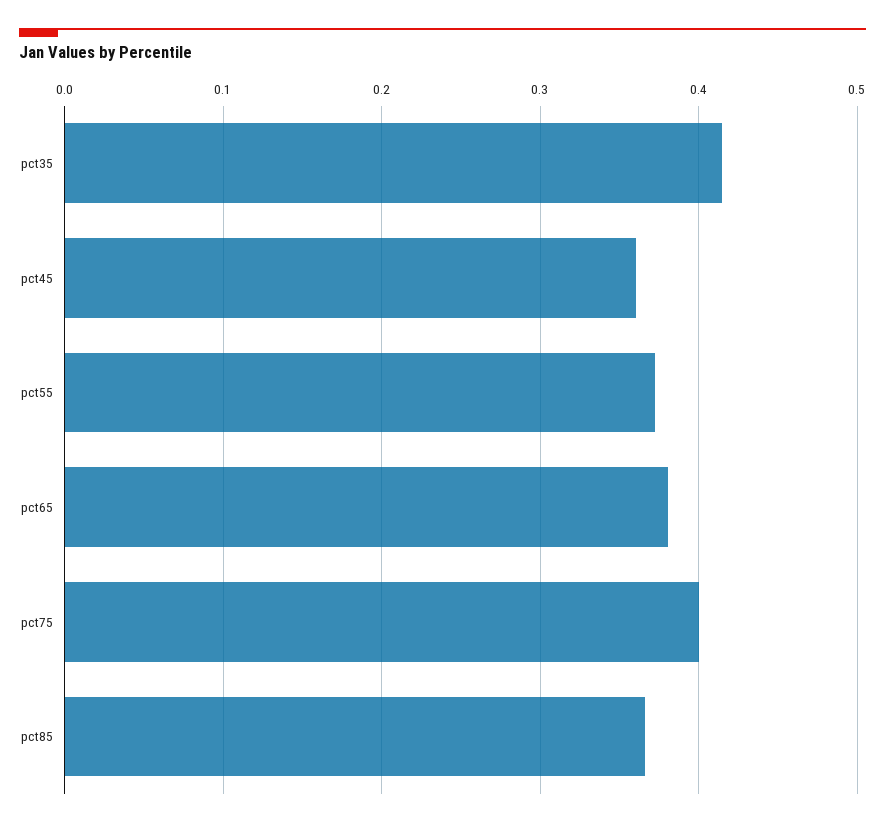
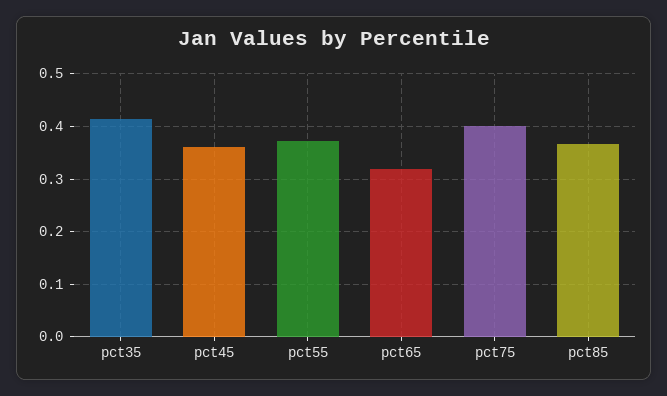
pct65: 0.38 -> 0.32

